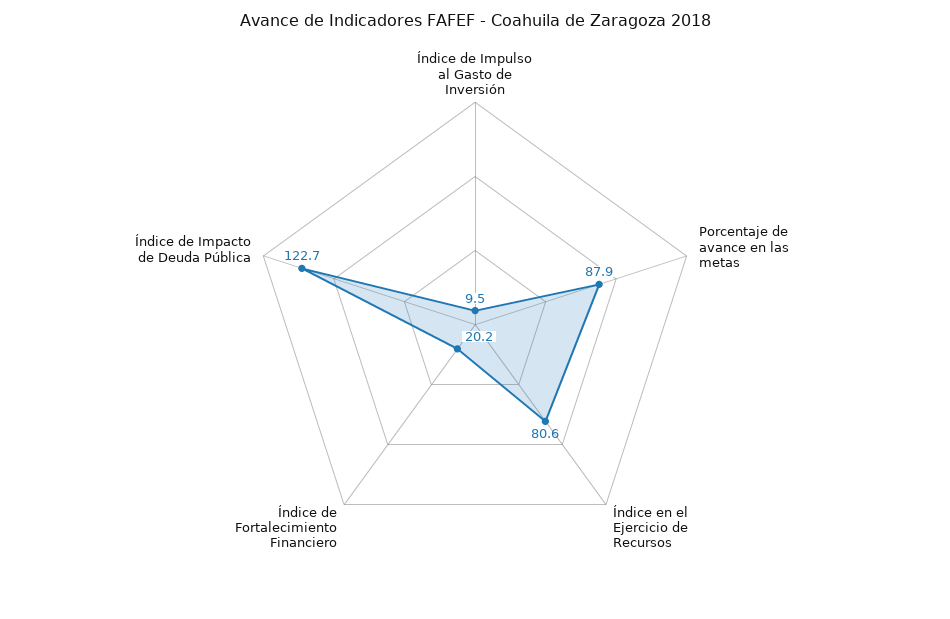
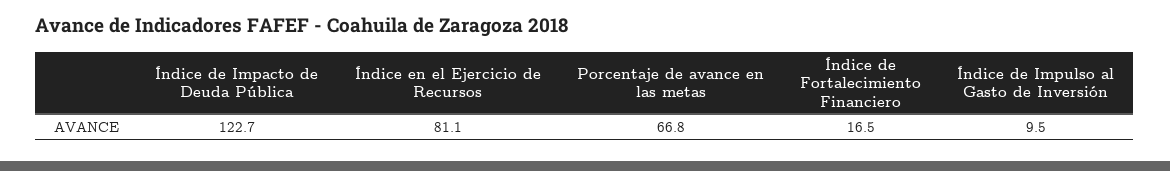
Porcentaje de avance en las metas: 87.9 -> 66.8
Índice en el Ejercicio de Recursos: 80.6 -> 81.1
Índice de Fortalecimiento Financiero: 20.2 -> 16.5

